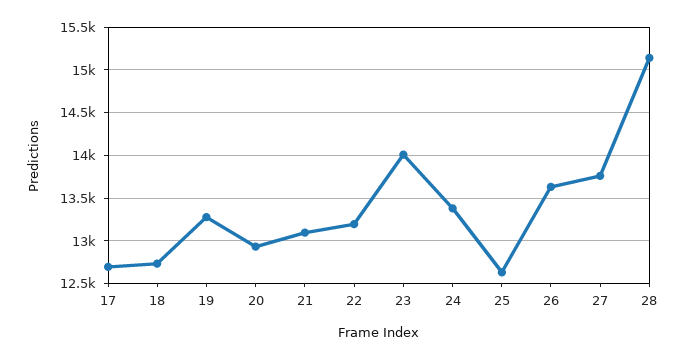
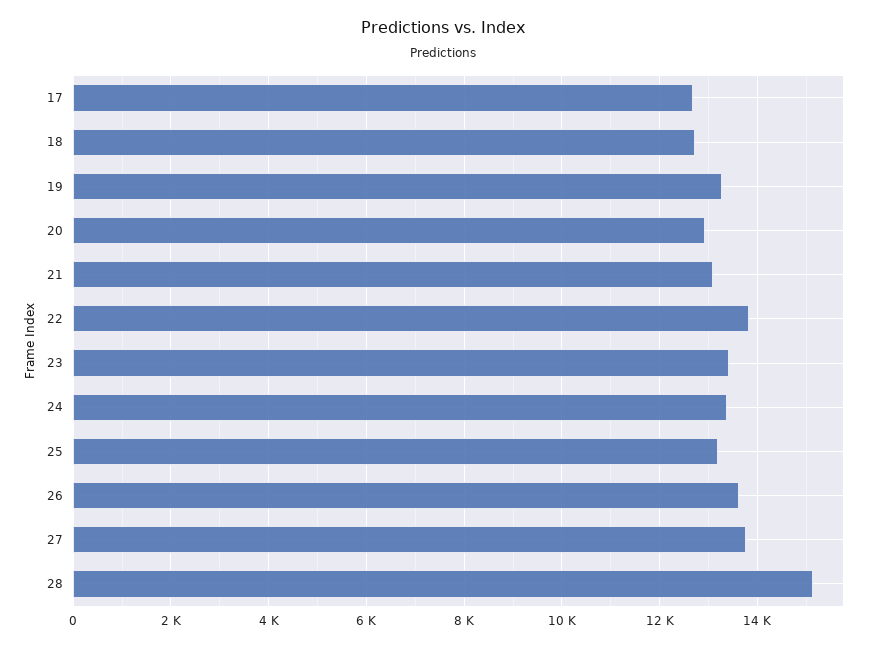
22: 13200 -> 13800
23: 14000 -> 13400
25: 12600 -> 13200

